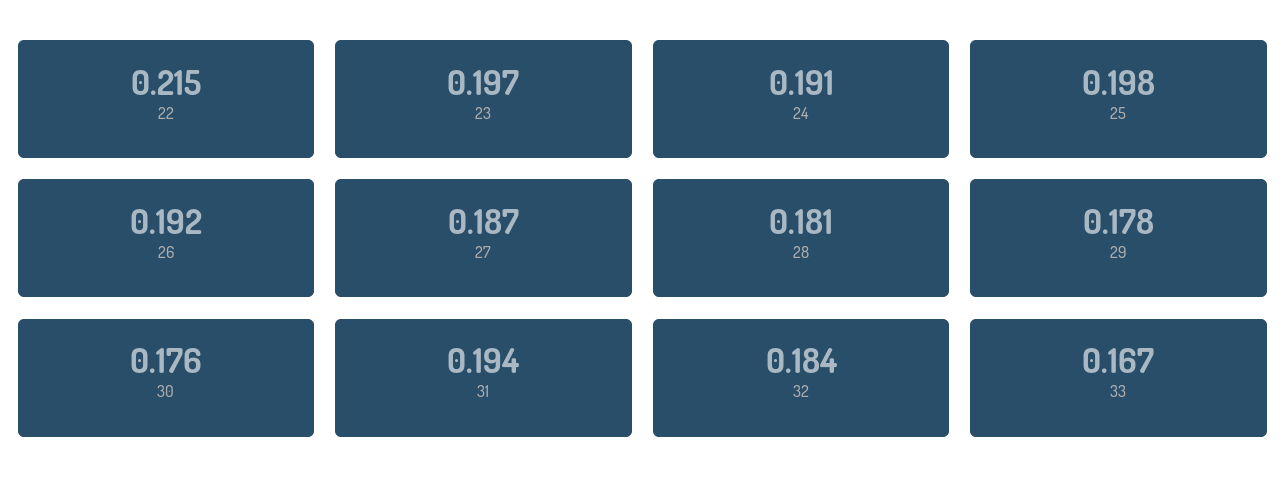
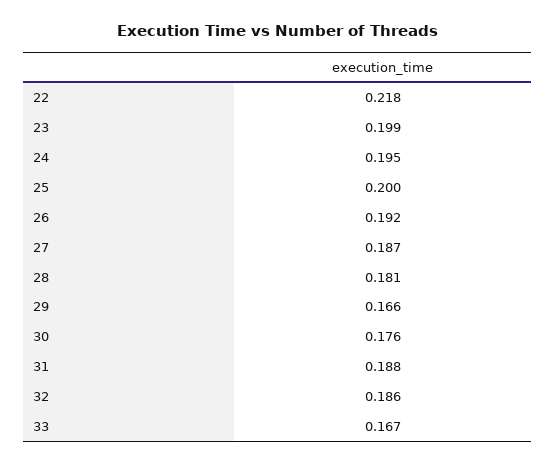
22: 0.215 -> 0.218
23: 0.197 -> 0.199
24: 0.191 -> 0.195
25: 0.198 -> 0.2
29: 0.178 -> 0.166
31: 0.194 -> 0.188
32: 0.184 -> 0.186

